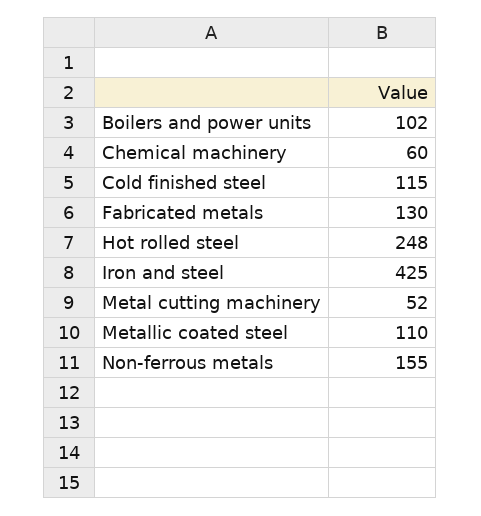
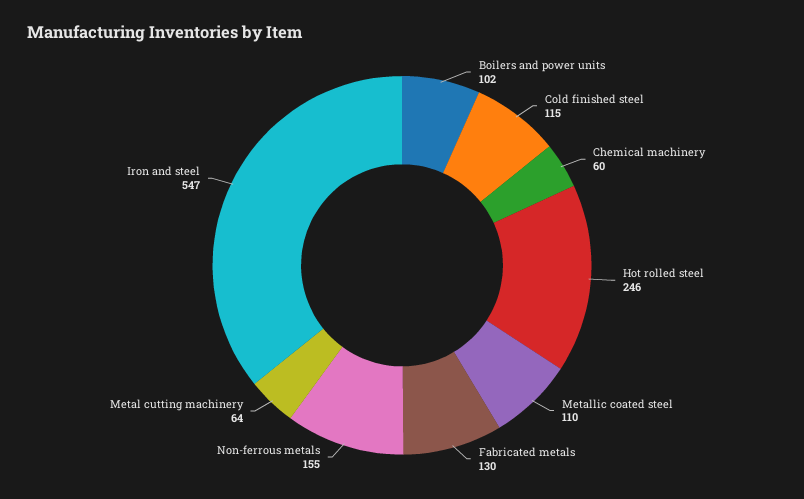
Hot rolled steel: 248 -> 246
Iron and steel: 425 -> 547
Metal cutting machinery: 52 -> 64

